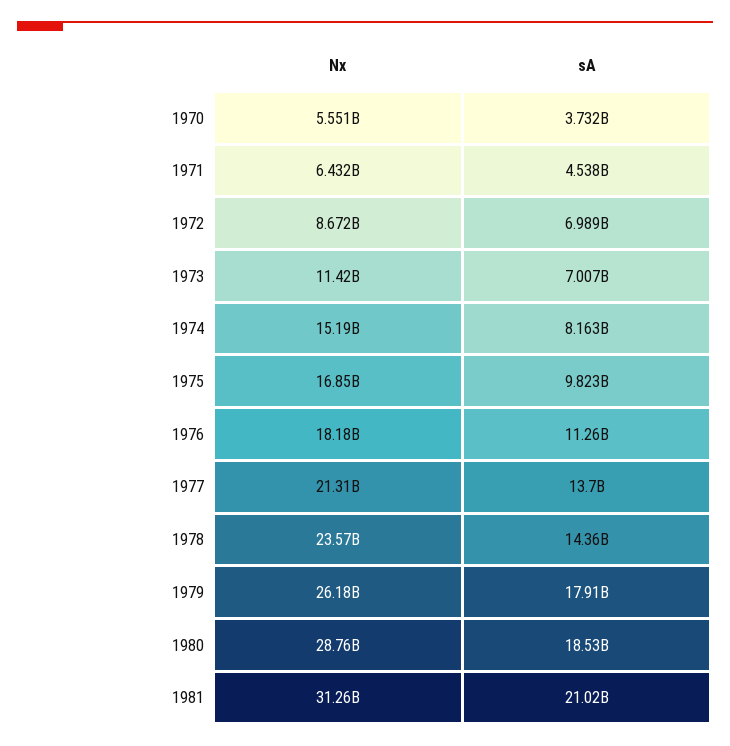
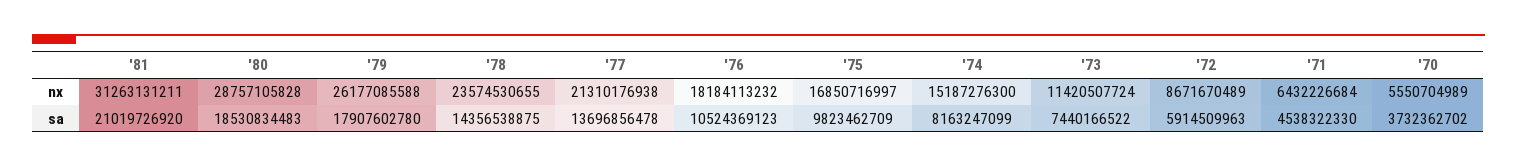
sA, 1972: 6989000000 -> 5914509963
sA, 1973: 7007000000 -> 7440166522
sA, 1976: 11260000000 -> 10524369123

